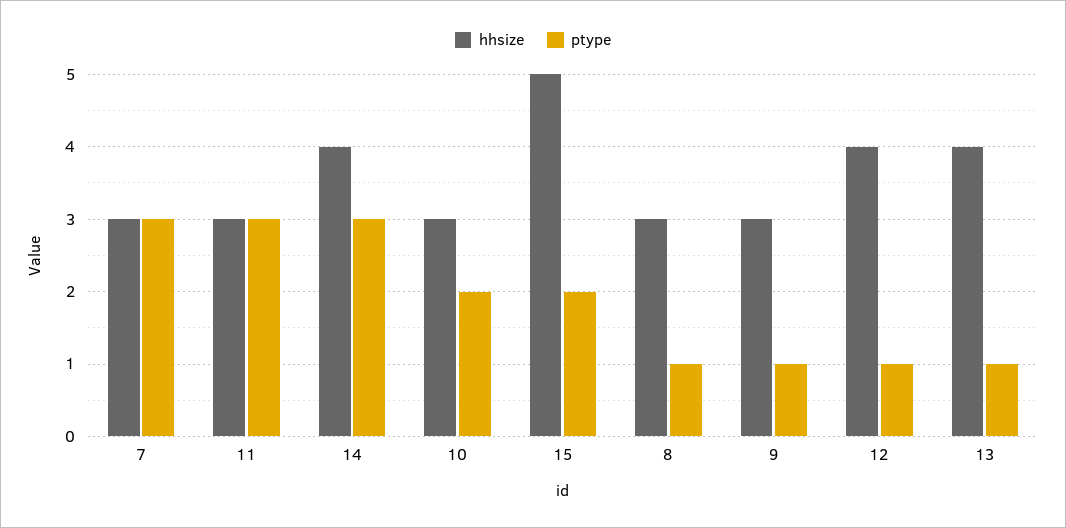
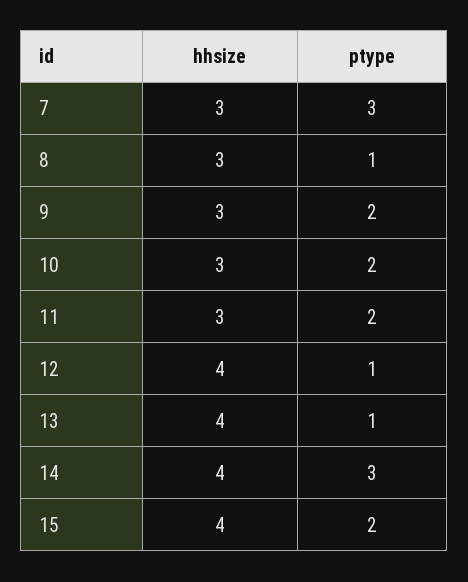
ptype, 11: 3 -> 2
hhsize, 15: 5 -> 4
ptype, 9: 1 -> 2

